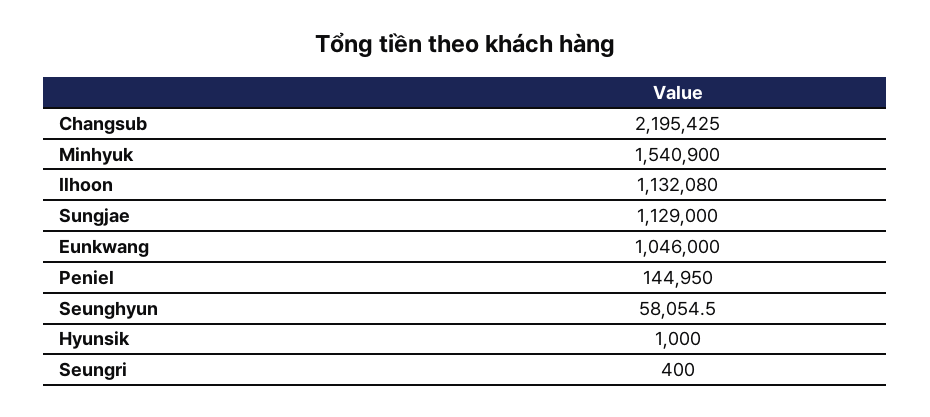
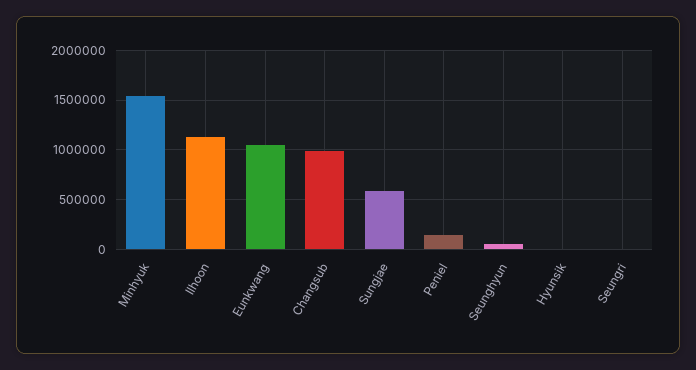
Changsub: 2195425 -> 1000000
Sungjae: 1129000 -> 600000

